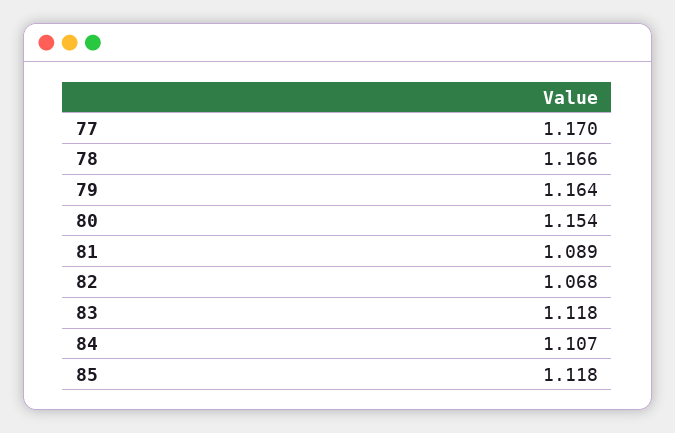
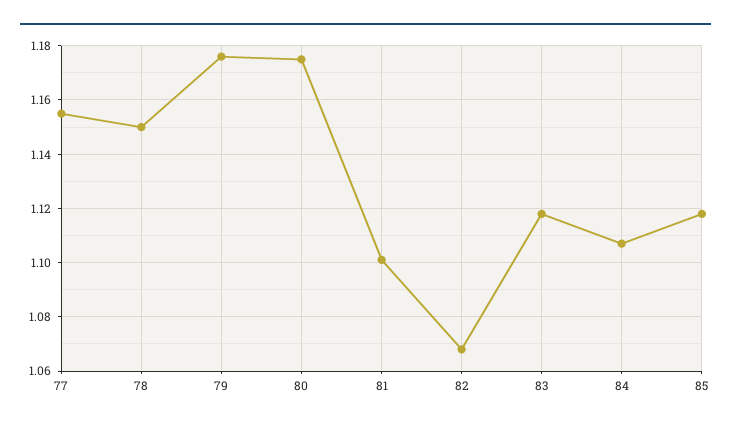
77: 1.17 -> 1.155
78: 1.166 -> 1.15
79: 1.164 -> 1.175
80: 1.154 -> 1.175
81: 1.089 -> 1.1

